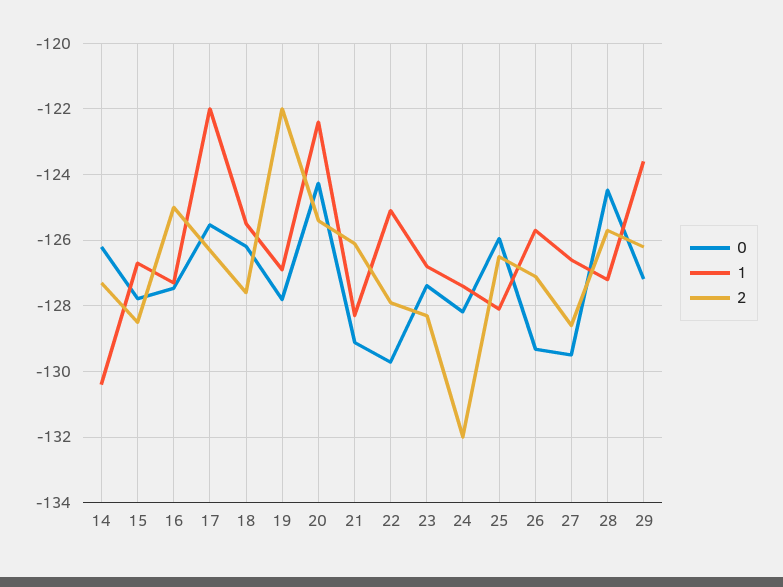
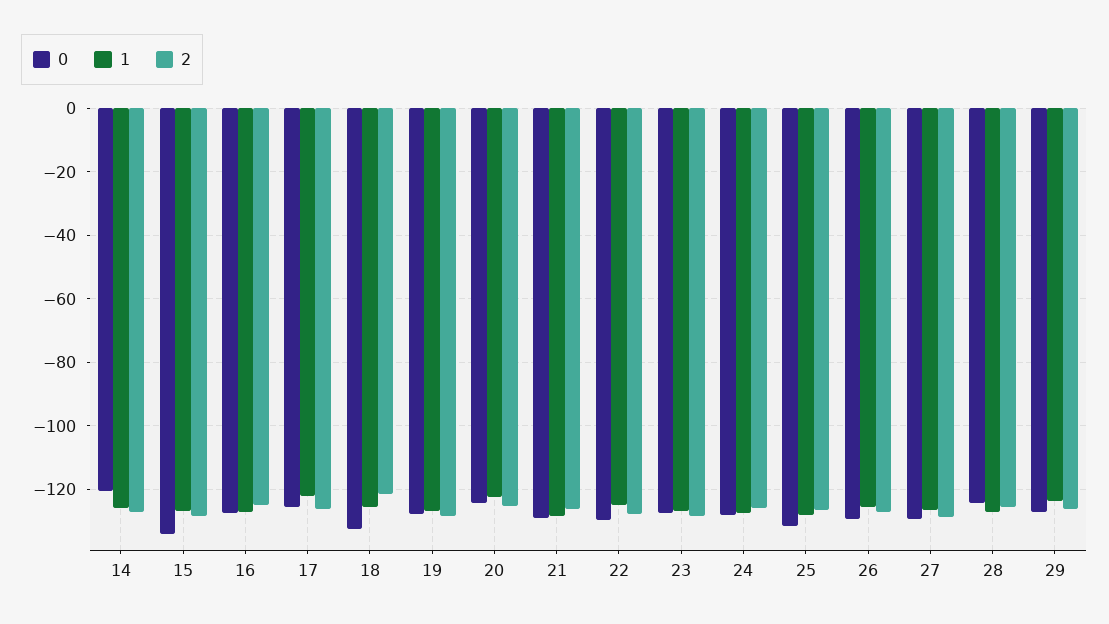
0, 14: -126.2 -> -120
1, 14: -130.4 -> -126
0, 15: -127.8 -> -134
0, 18: -126.2 -> -132
2, 18: -127.6 -> -122
2, 19: -122 -> -128
2, 24: -132 -> -126
0, 25: -126 -> -132

